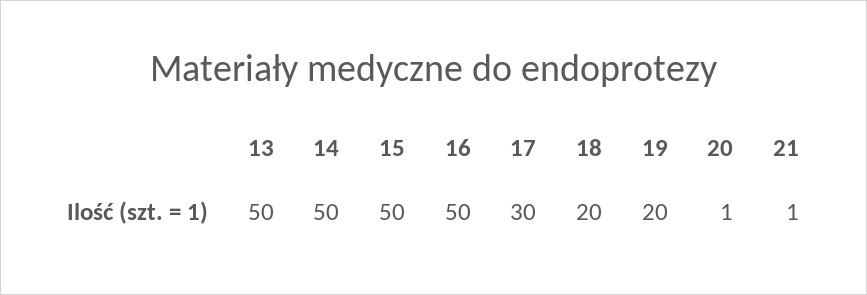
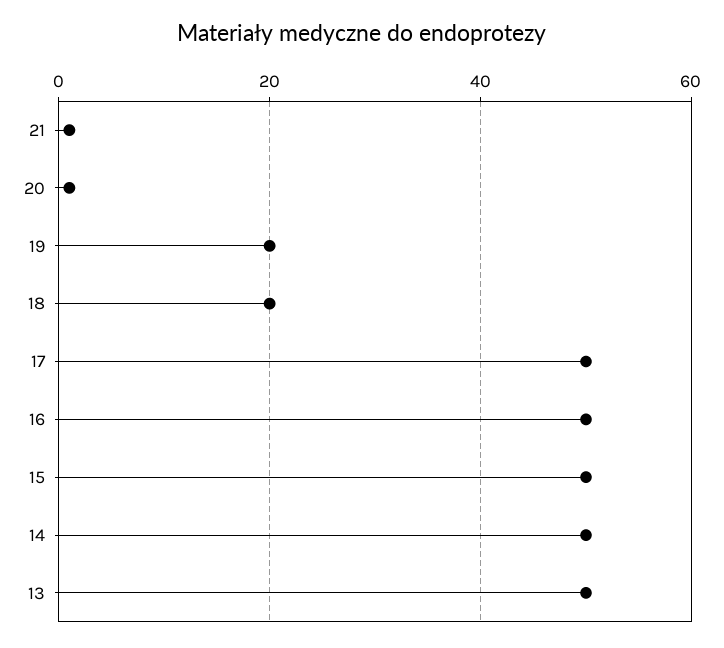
17: 30 -> 50

